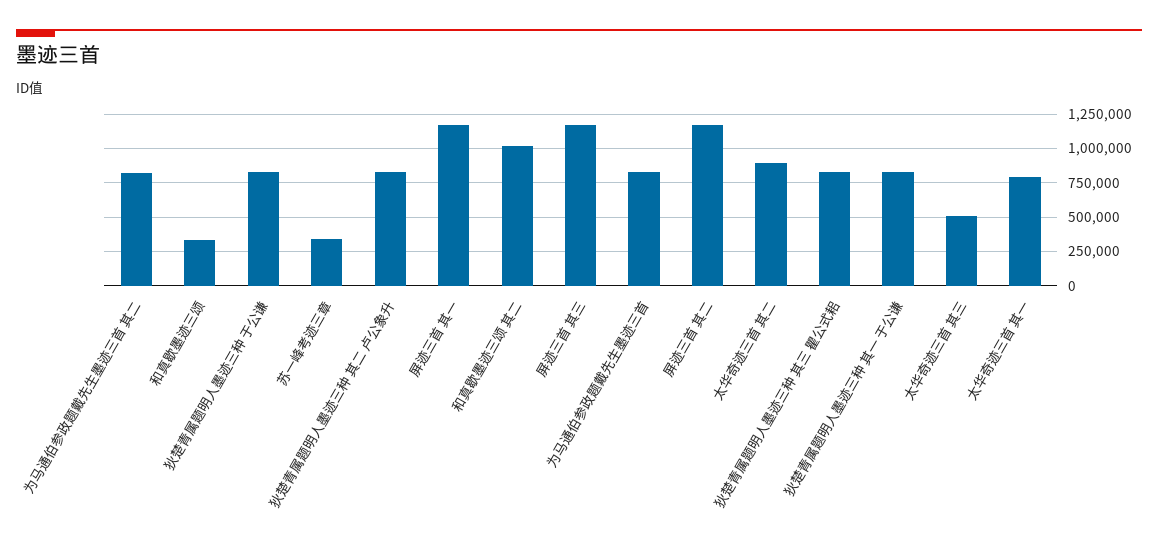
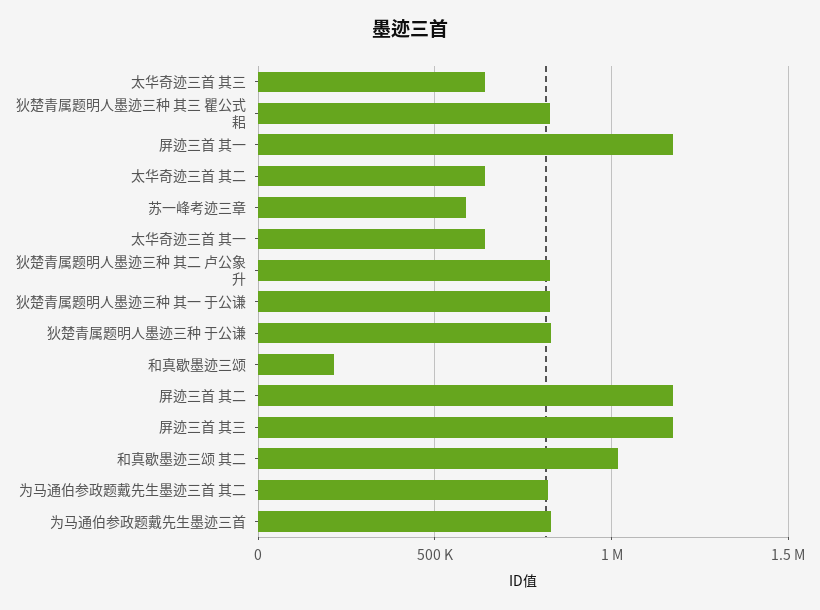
和真歇墨迹三颂: 350000 -> 200000
苏一峰考迹三章: 350000 -> 600000
太华奇迹三首 其二: 900000 -> 650000
太华奇迹三首 其三: 500000 -> 650000
太华奇迹三首 其一: 800000 -> 650000

